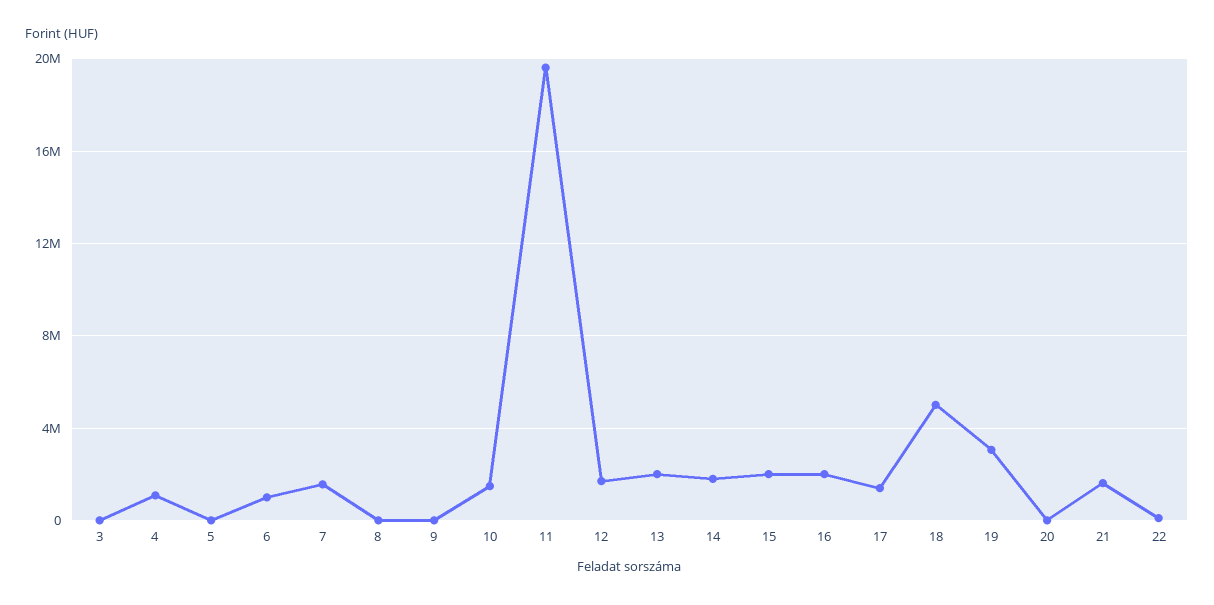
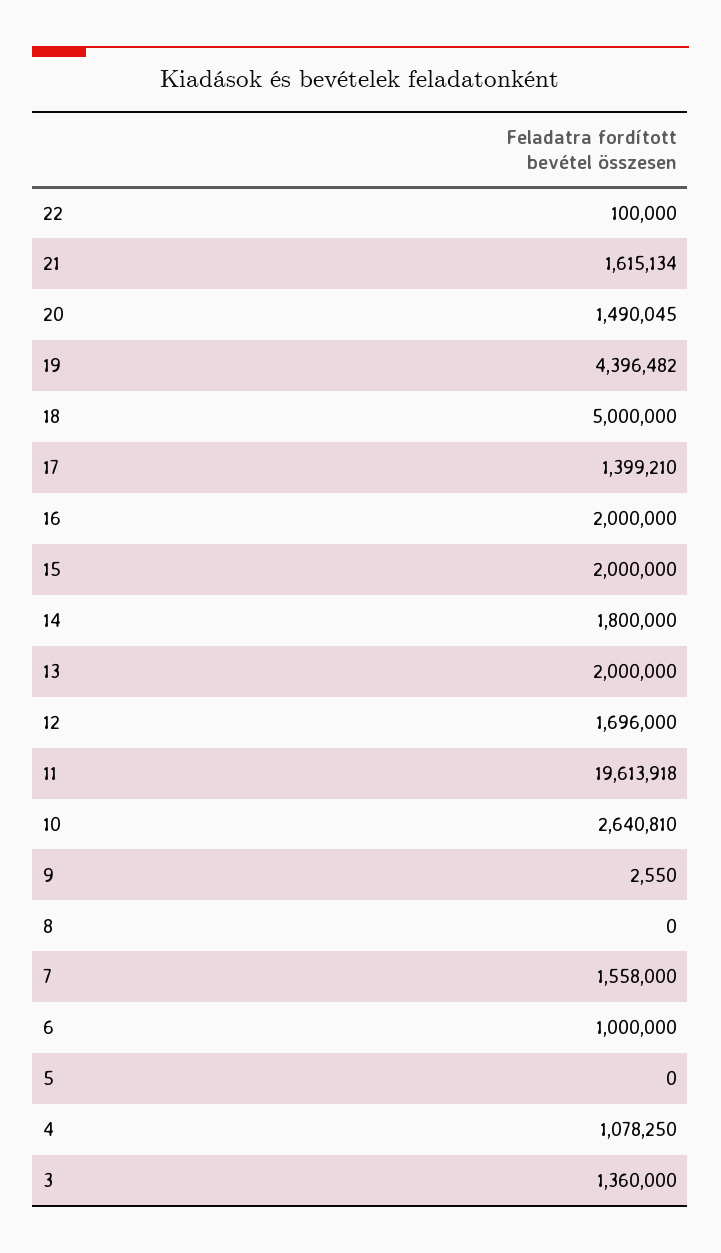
3: 0 -> 1360000
10: 1500000 -> 2640810
19: 3000000 -> 4396482
20: 0 -> 1490045

